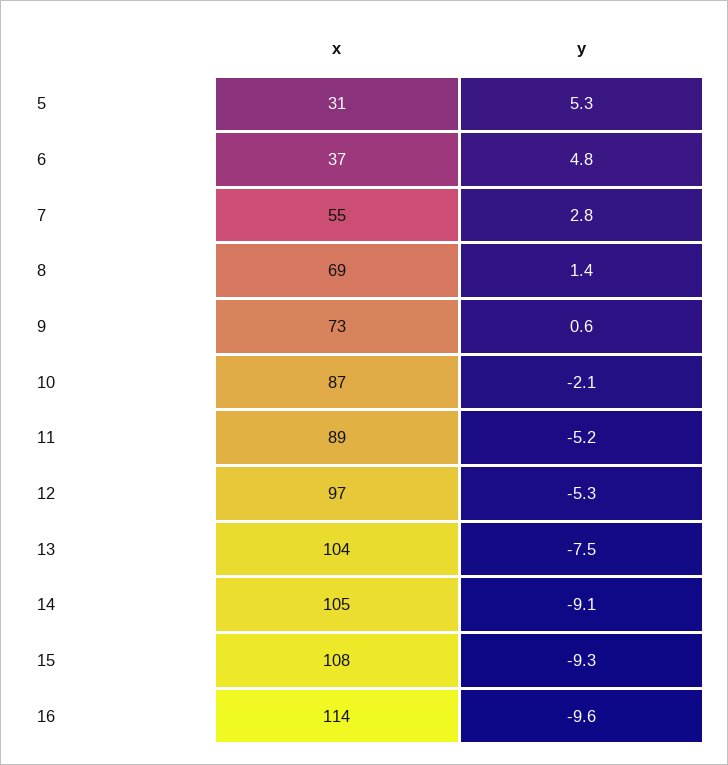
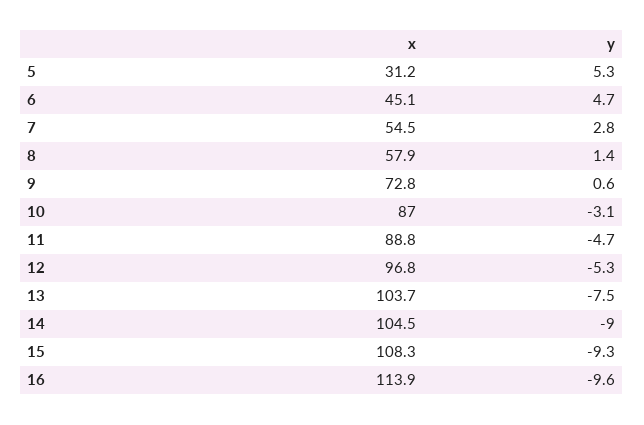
x, 6: 37 -> 45.1
y, 6: 4.8 -> 4.7
x, 8: 69 -> 57.9
y, 10: -2.1 -> -3.1
y, 11: -5.2 -> -4.7
y, 14: -9.1 -> -9

